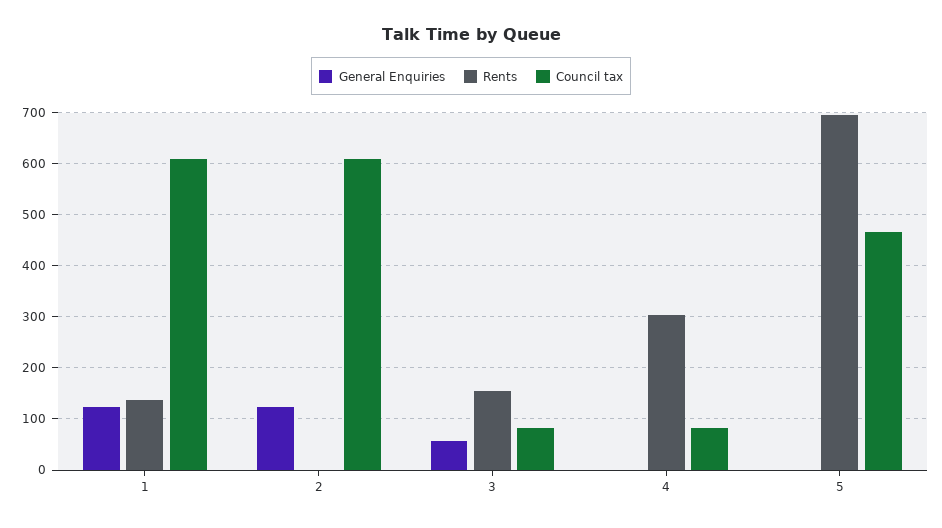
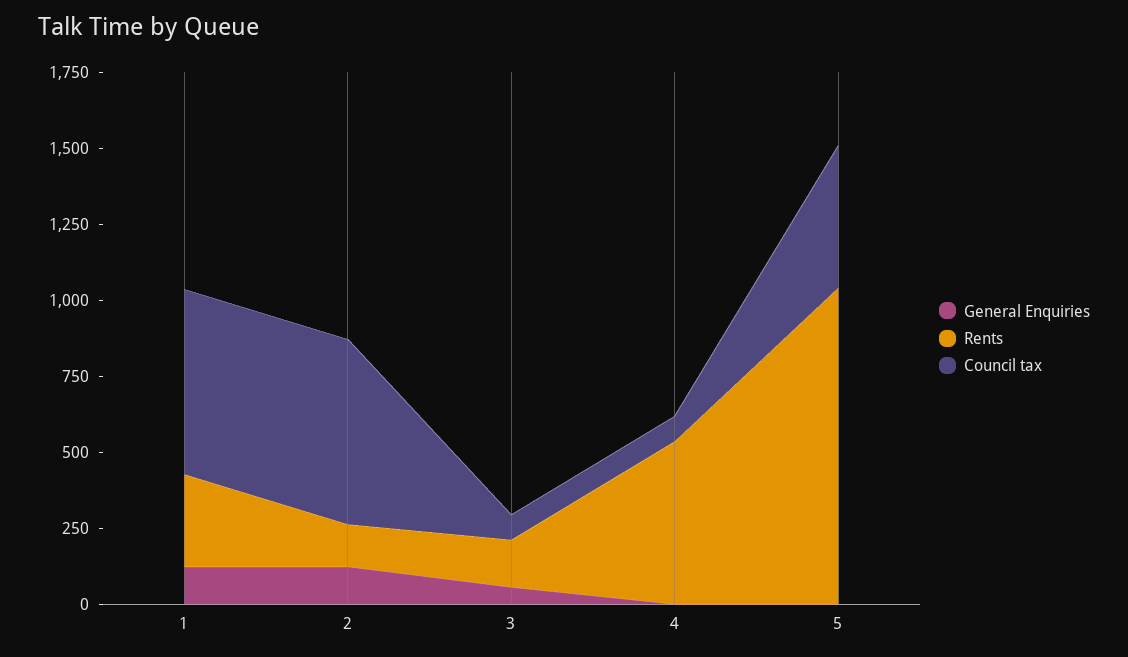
Rents, 1: 140 -> 300
Rents, 2: 0 -> 150
Rents, 4: 300 -> 550
Rents, 5: 700 -> 1050

